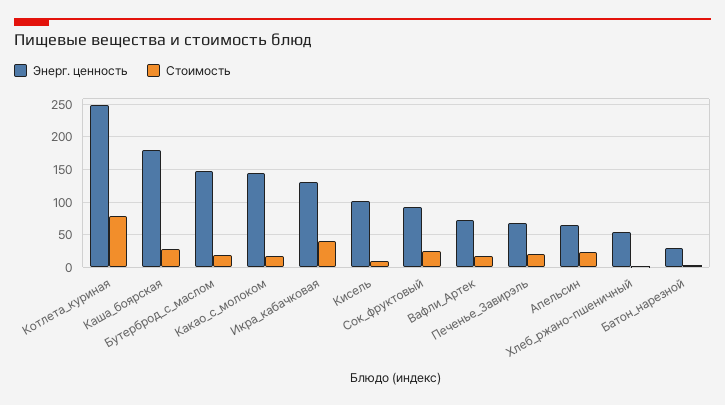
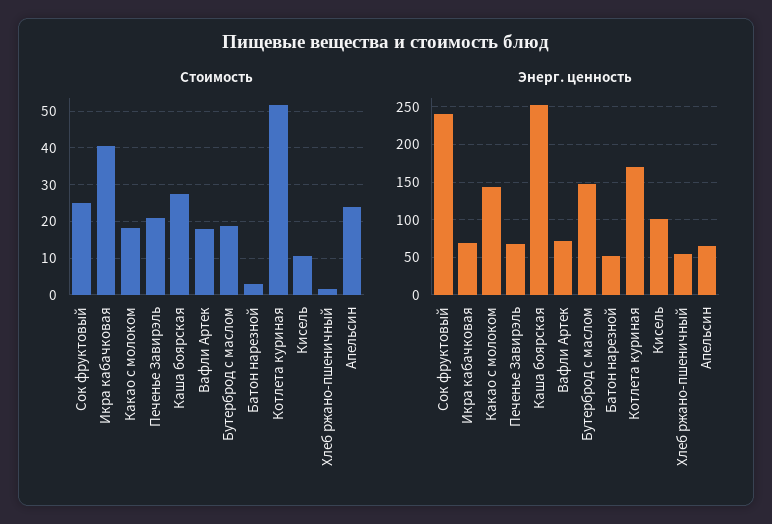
Энерг. ценность, Котлета_куриная: 250 -> 170
Стоимость, Котлета_куриная: 80 -> 52
Энерг. ценность, Каша_боярская: 180 -> 250
Энерг. ценность, Икра_кабачковая: 130 -> 70
Энерг. ценность, Сок_фруктовый: 90 -> 240
Энерг. ценность, Батон_нарезной: 30 -> 50

